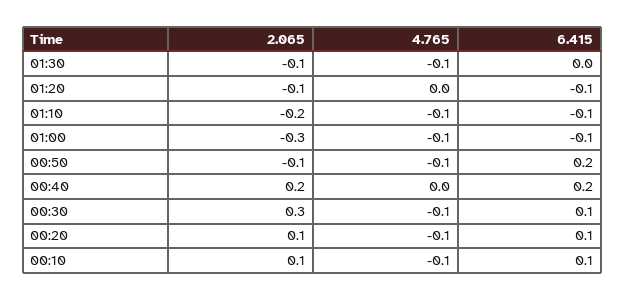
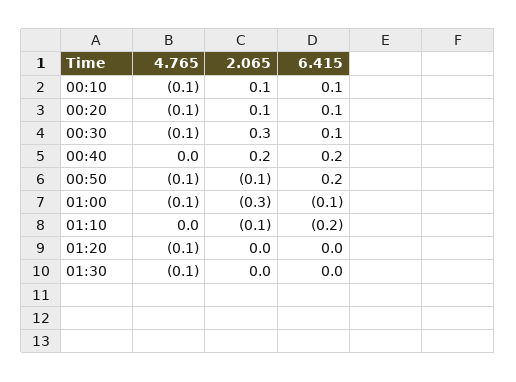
2.065, 01:30: -0.1 -> 0
2.065, 01:20: -0.1 -> 0
4.765, 01:20: 0 -> -0.1
6.415, 01:20: -0.1 -> 0
2.065, 01:10: -0.2 -> -0.1
4.765, 01:10: -0.1 -> 0
6.415, 01:10: -0.1 -> -0.2

